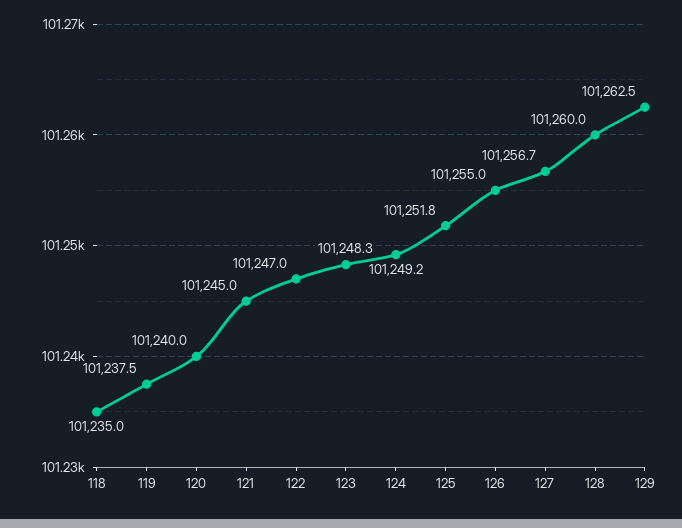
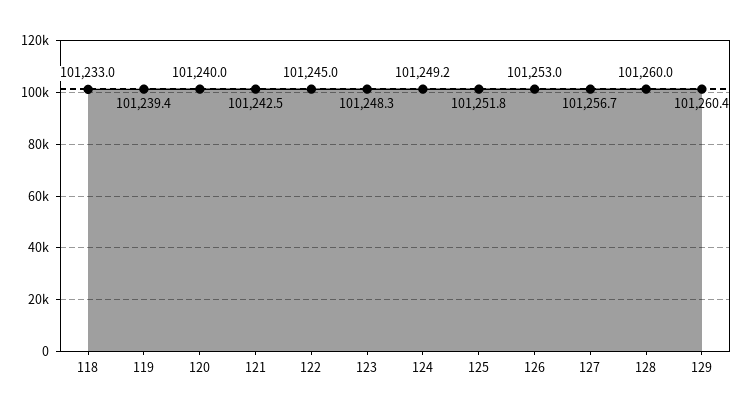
118: 101235 -> 101233
119: 101237.5 -> 101239.4
121: 101245 -> 101242.5
122: 101247 -> 101245
126: 101255 -> 101253
129: 101262.5 -> 101260.4

